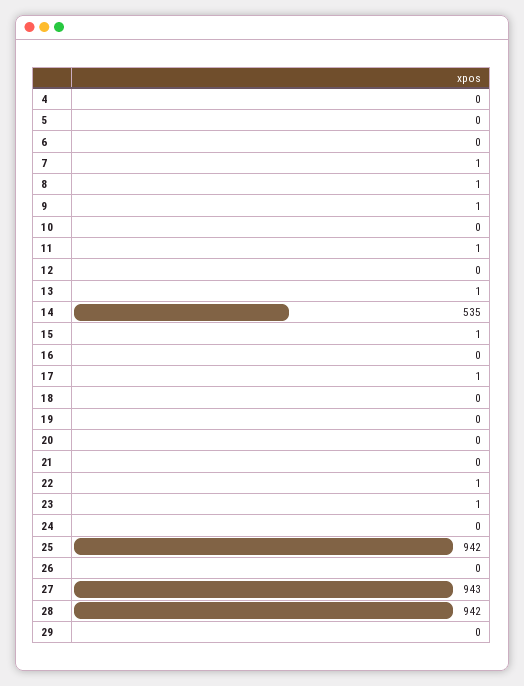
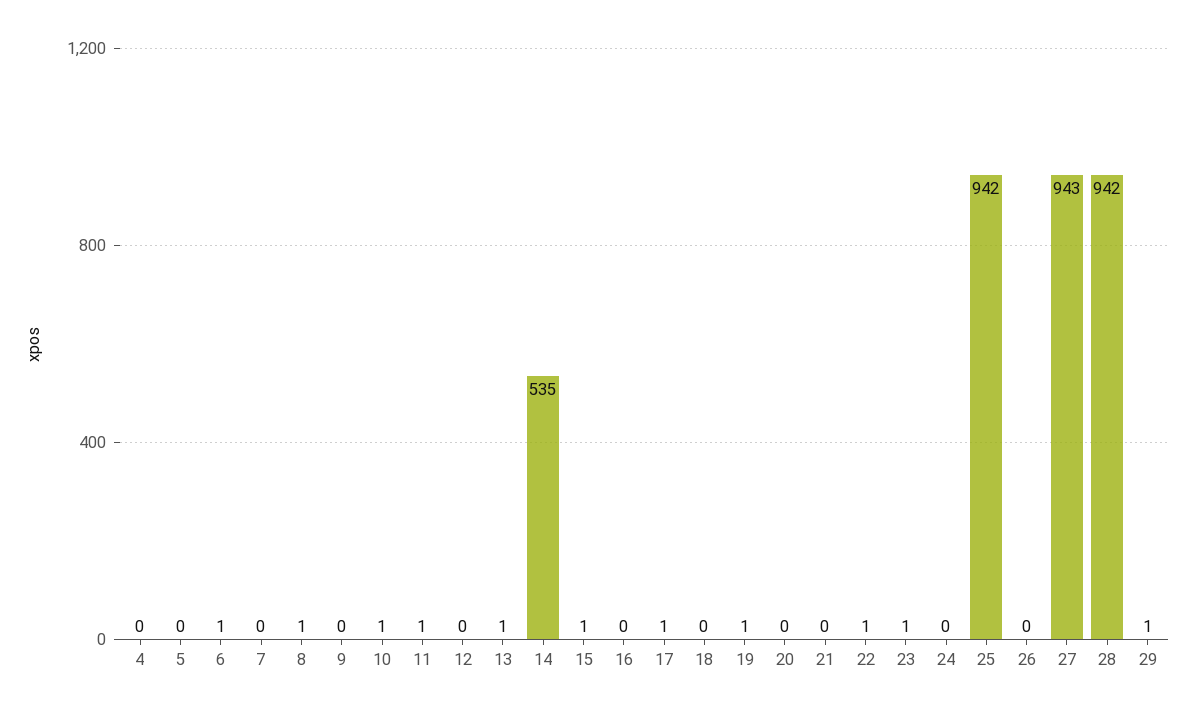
6: 0 -> 1
7: 1 -> 0
9: 1 -> 0
10: 0 -> 1
19: 0 -> 1
29: 0 -> 1

